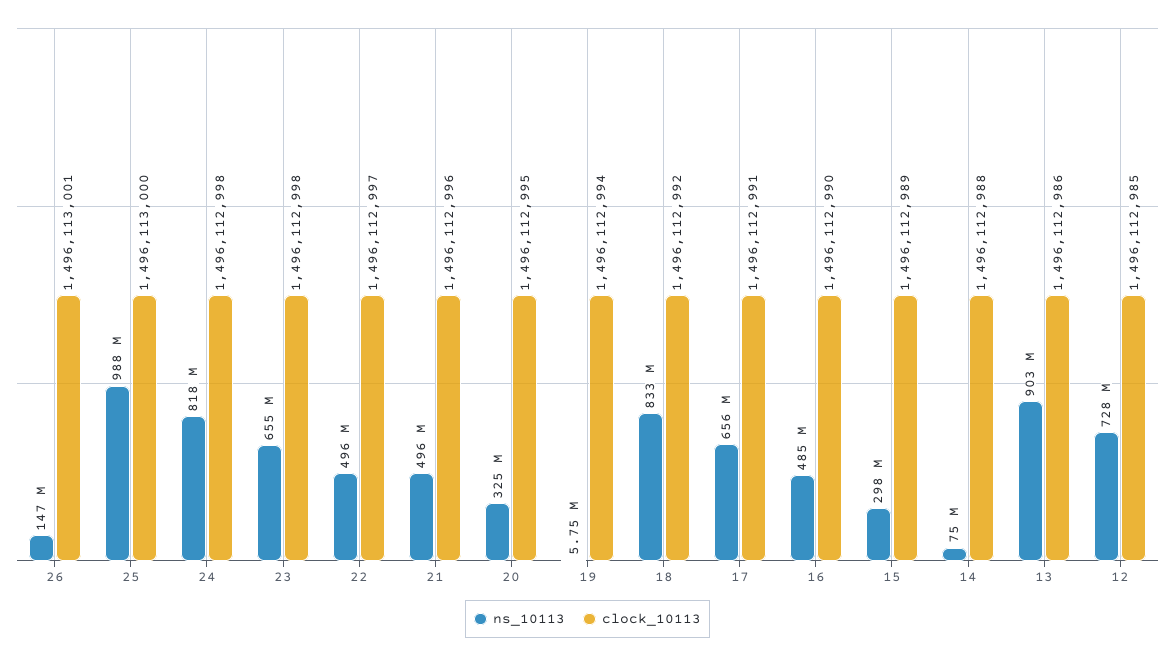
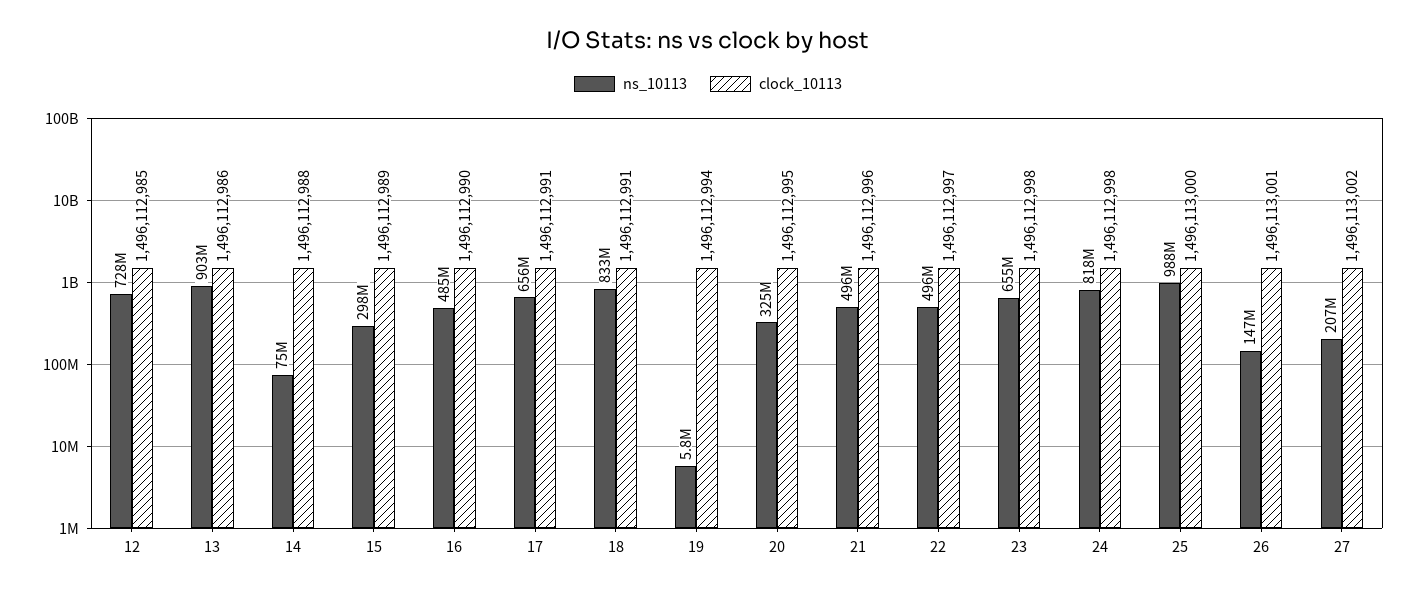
clock_10113, 18: 1496112992 -> 1496112991
ns_10113, 27: none -> 207000000
clock_10113, 27: none -> 1496113002

